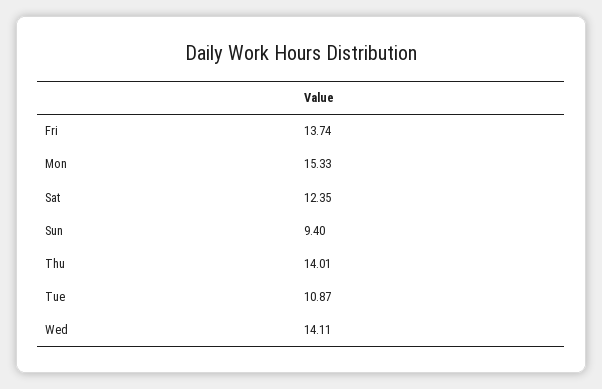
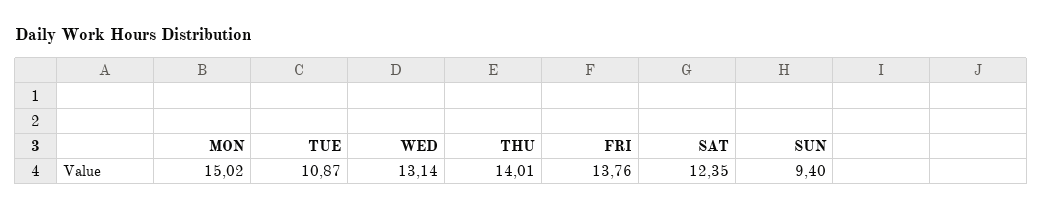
Fri: 13.74 -> 13.76
Mon: 15.33 -> 15.02
Wed: 14.11 -> 13.14

